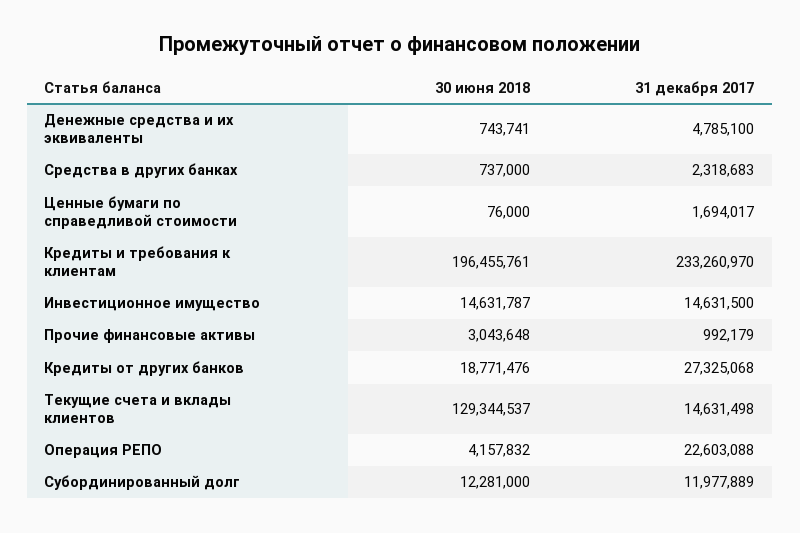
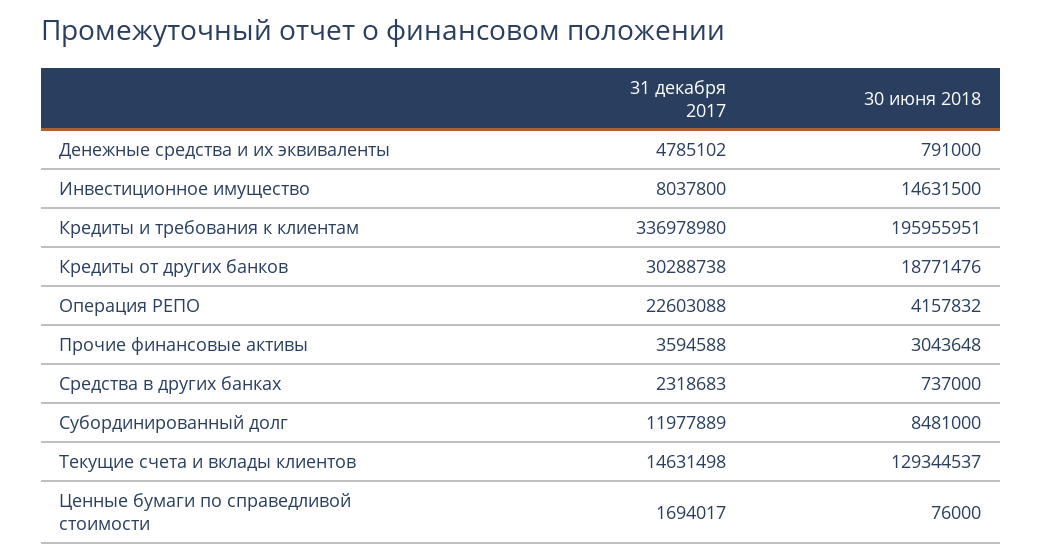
30 июня 2018, Денежные средства и их эквиваленты: 743741 -> 791000
31 декабря 2017, Денежные средства и их эквиваленты: 4785100 -> 4785102
30 июня 2018, Кредиты и требования к клиентам: 196455761 -> 195955951
31 декабря 2017, Кредиты и требования к клиентам: 233260970 -> 336978980
30 июня 2018, Инвестиционное имущество: 14631787 -> 14631500
31 декабря 2017, Инвестиционное имущество: 14631500 -> 8037800
31 декабря 2017, Прочие финансовые активы: 992179 -> 3594588
31 декабря 2017, Кредиты от других банков: 27325068 -> 30288738
30 июня 2018, Субординированный долг: 12281000 -> 8481000

